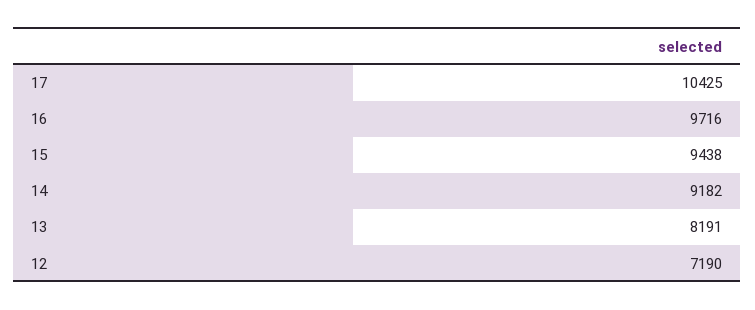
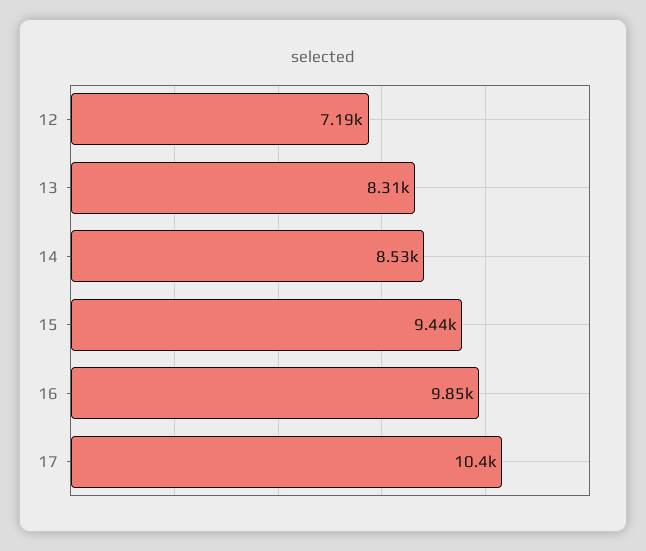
16: 9716 -> 9850
14: 9182 -> 8530
13: 8191 -> 8310

